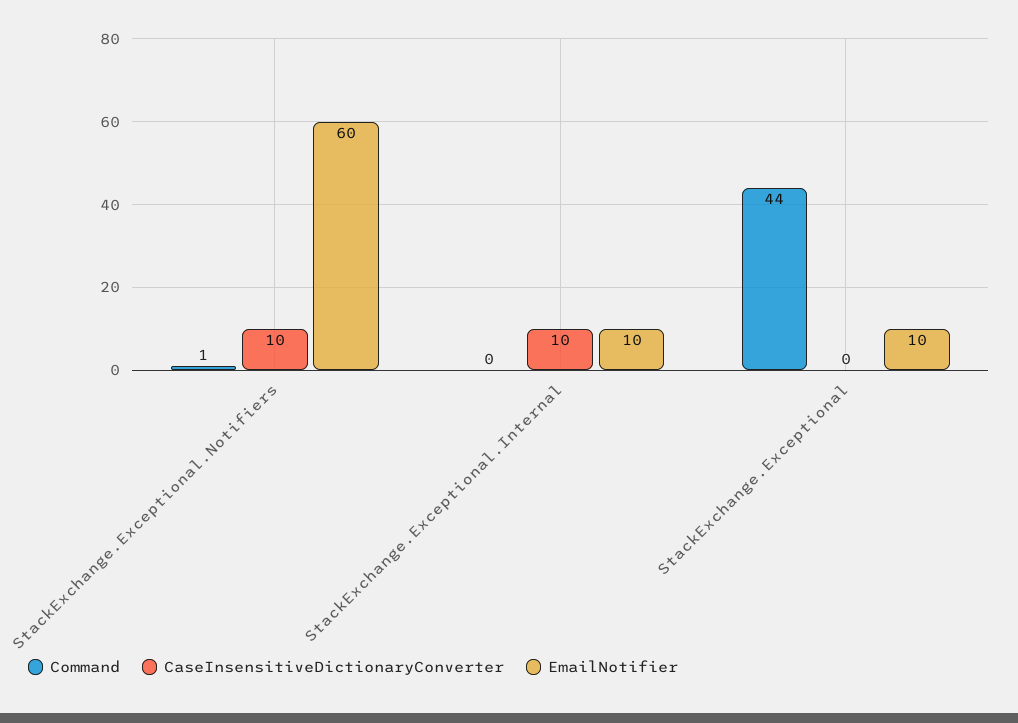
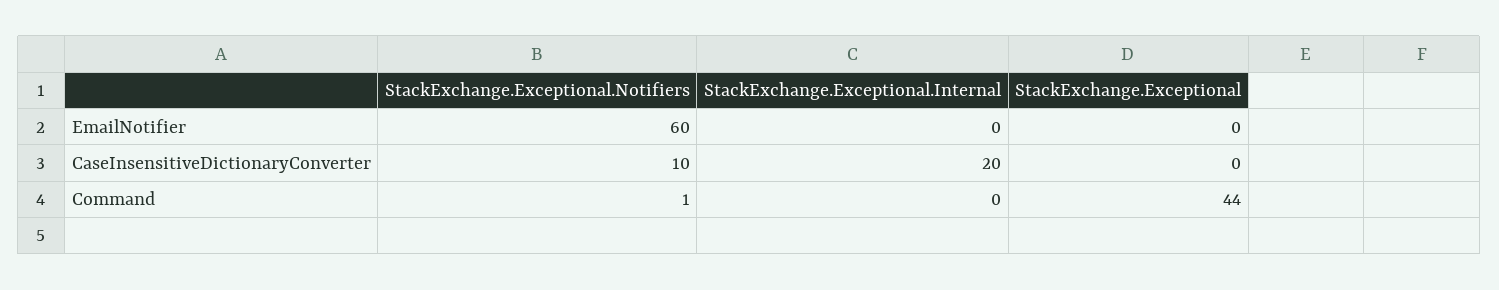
CaseInsensitiveDictionaryConverter, StackExchange.Exceptional.Internal: 10 -> 20
EmailNotifier, StackExchange.Exceptional.Internal: 10 -> 0
EmailNotifier, StackExchange.Exceptional: 10 -> 0

